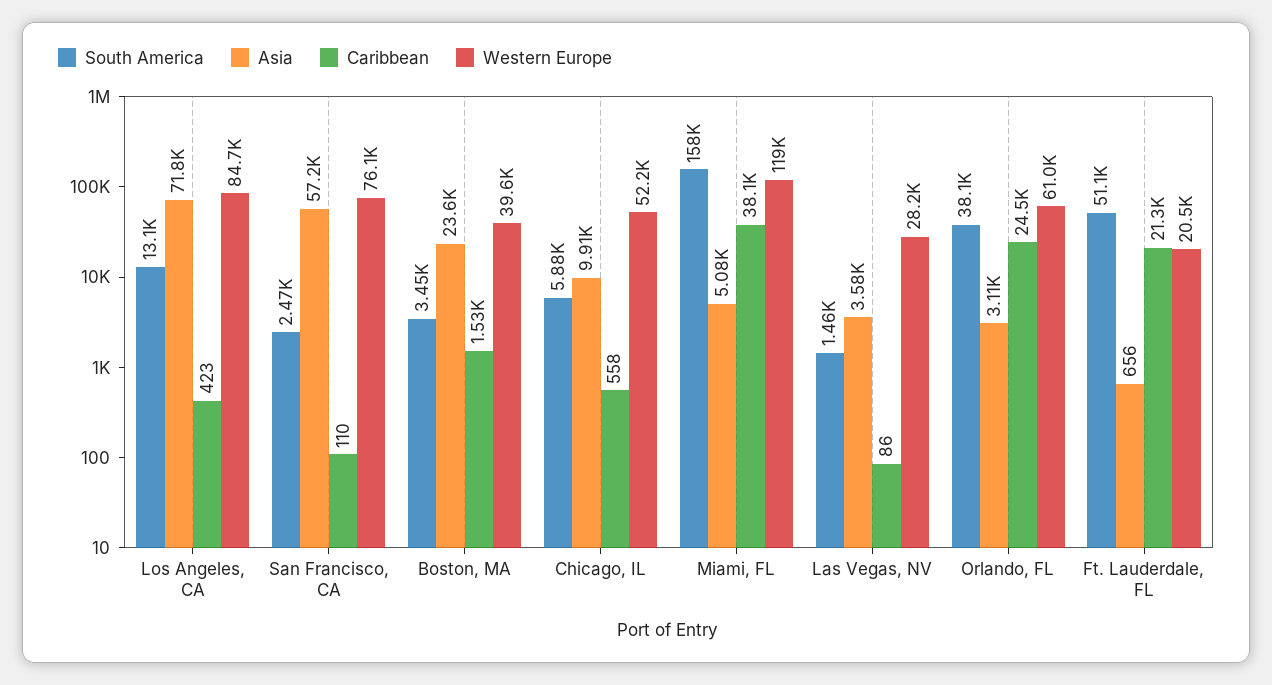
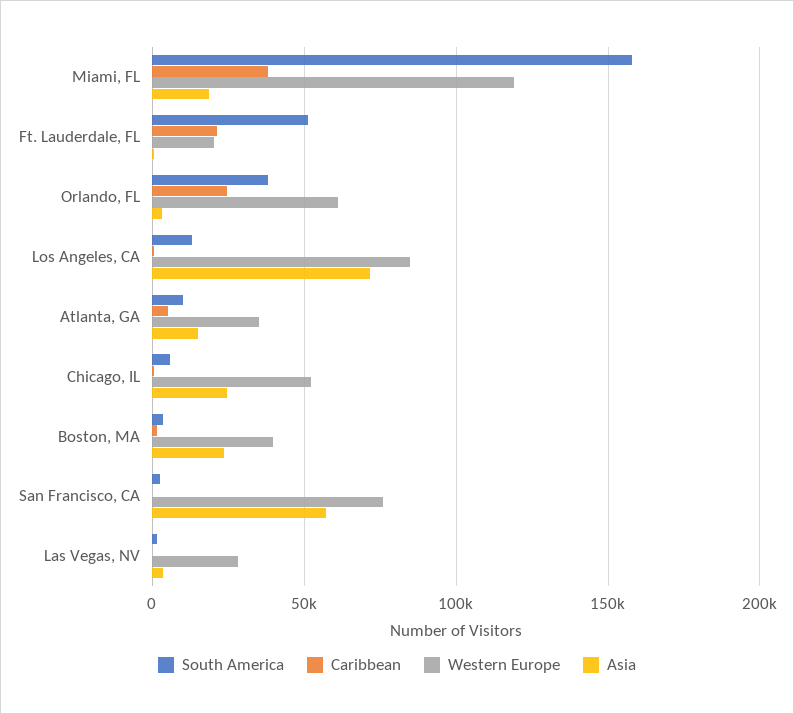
Asia, Chicago, IL: 9910 -> 25000
Asia, Miami, FL: 5080 -> 20000
South America, Atlanta, GA: none -> 10000
Caribbean, Atlanta, GA: none -> 5000
Western Europe, Atlanta, GA: none -> 35000
Asia, Atlanta, GA: none -> 15000

